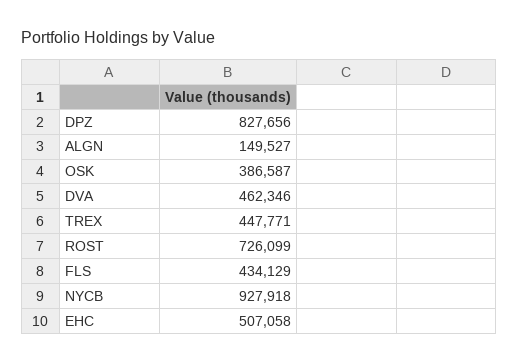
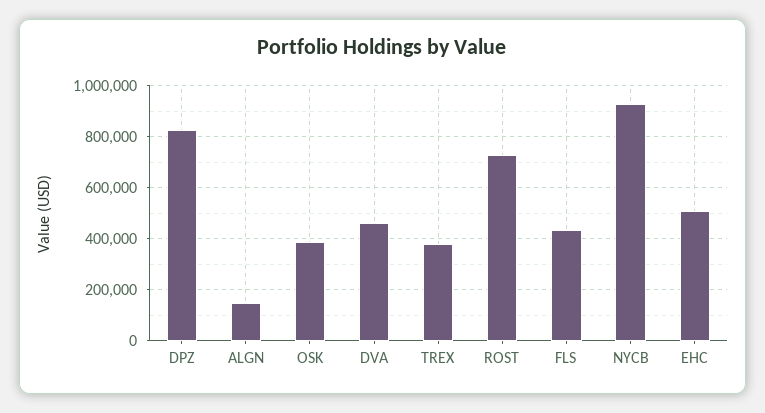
TREX: 447771 -> 375000

